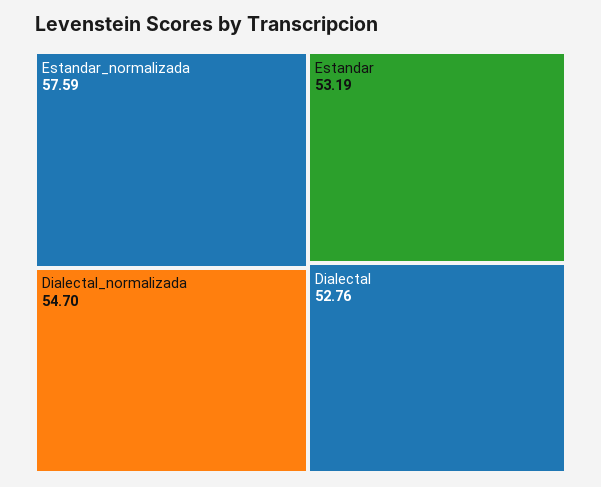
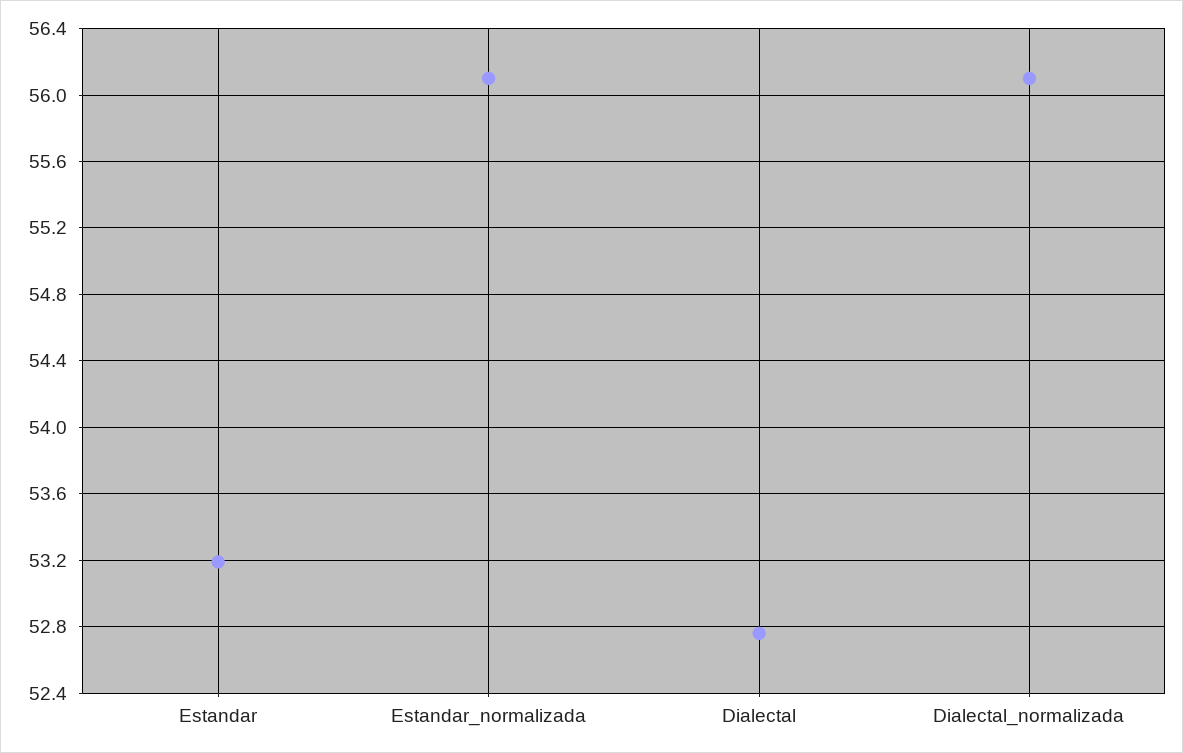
Estandar_normalizada: 57.59 -> 56.1
Dialectal_normalizada: 54.7 -> 56.1

